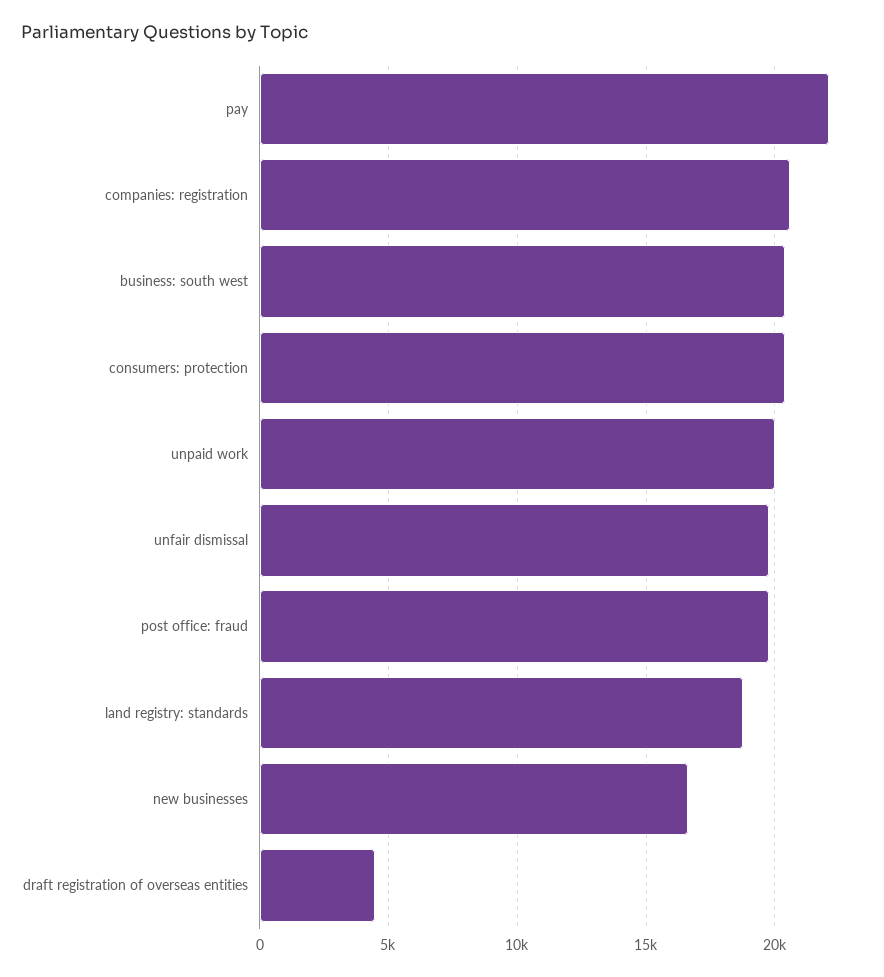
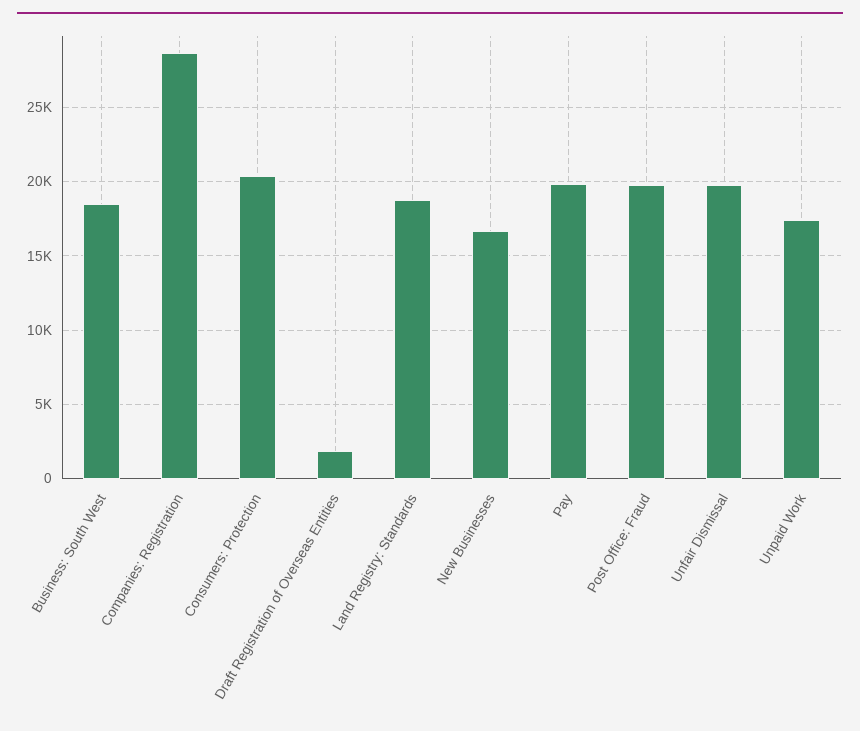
pay: 22000 -> 20000
companies: registration: 20500 -> 28500
business: south west: 20500 -> 18500
unpaid work: 20000 -> 17500
draft registration of overseas entities: 4500 -> 2000

